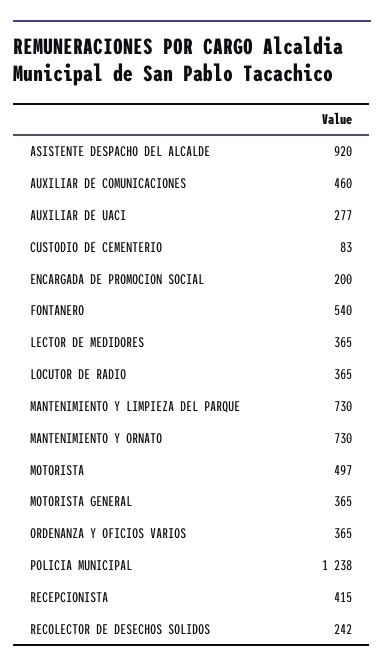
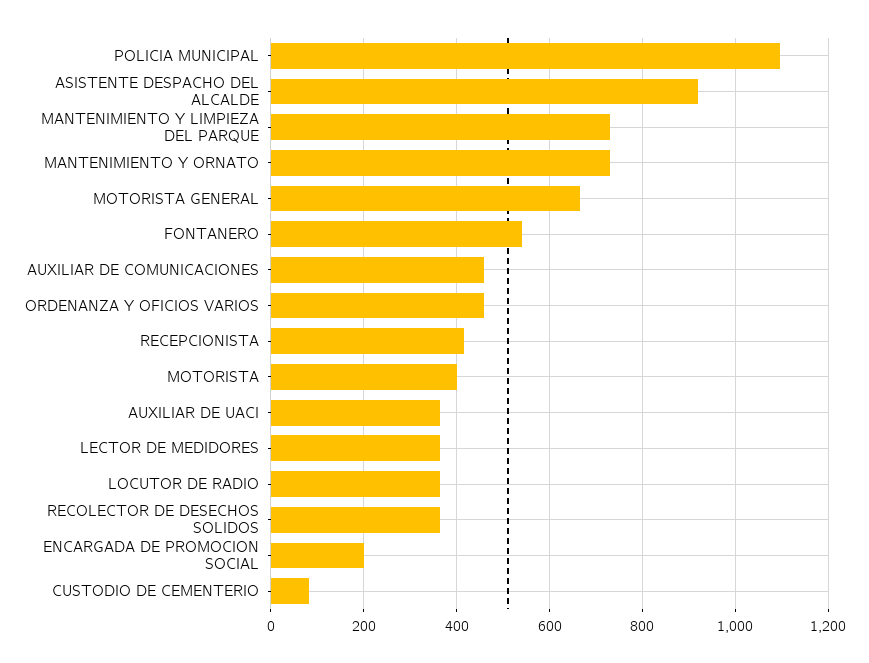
AUXILIAR DE UACI: 277 -> 360
MOTORISTA: 497 -> 400
MOTORISTA GENERAL: 365 -> 660
ORDENANZA Y OFICIOS VARIOS: 365 -> 460
POLICIA MUNICIPAL: 1238 -> 1100
RECOLECTOR DE DESECHOS SOLIDOS: 242 -> 360

